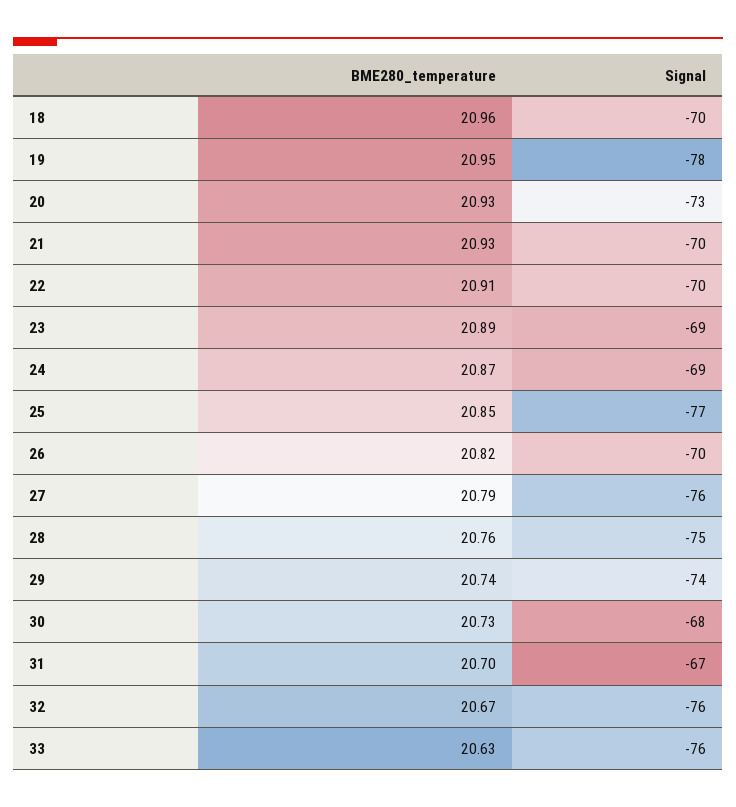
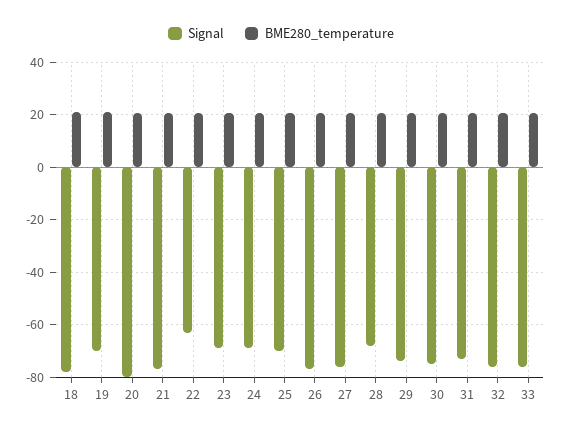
Signal, 18: -70 -> -77.5
Signal, 19: -78 -> -70
Signal, 20: -73 -> -80
Signal, 21: -70 -> -77.5
Signal, 22: -70 -> -62.5
Signal, 25: -77 -> -70
Signal, 26: -70 -> -77.5
Signal, 28: -75 -> -67.5
Signal, 30: -68 -> -75
Signal, 31: -67 -> -72.5

